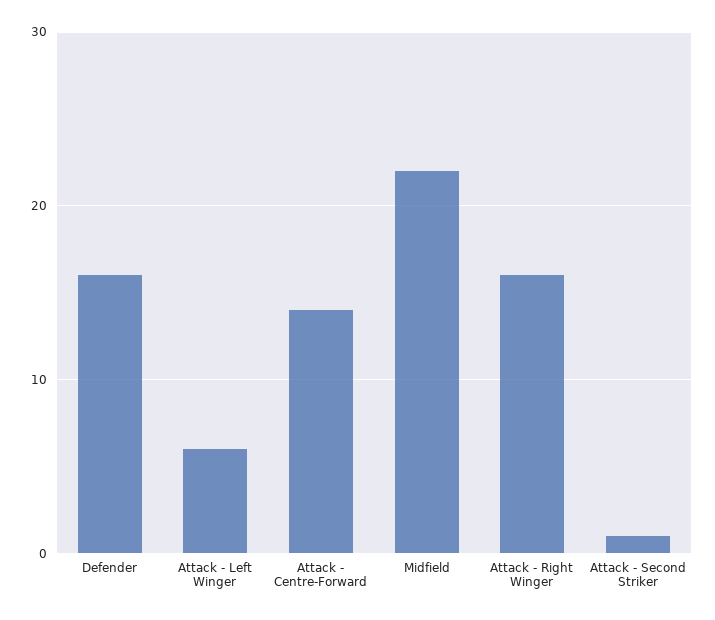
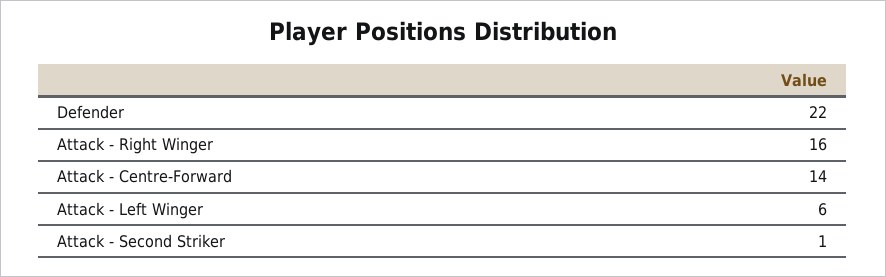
Defender: 16 -> 22
Midfield: 22 -> none

